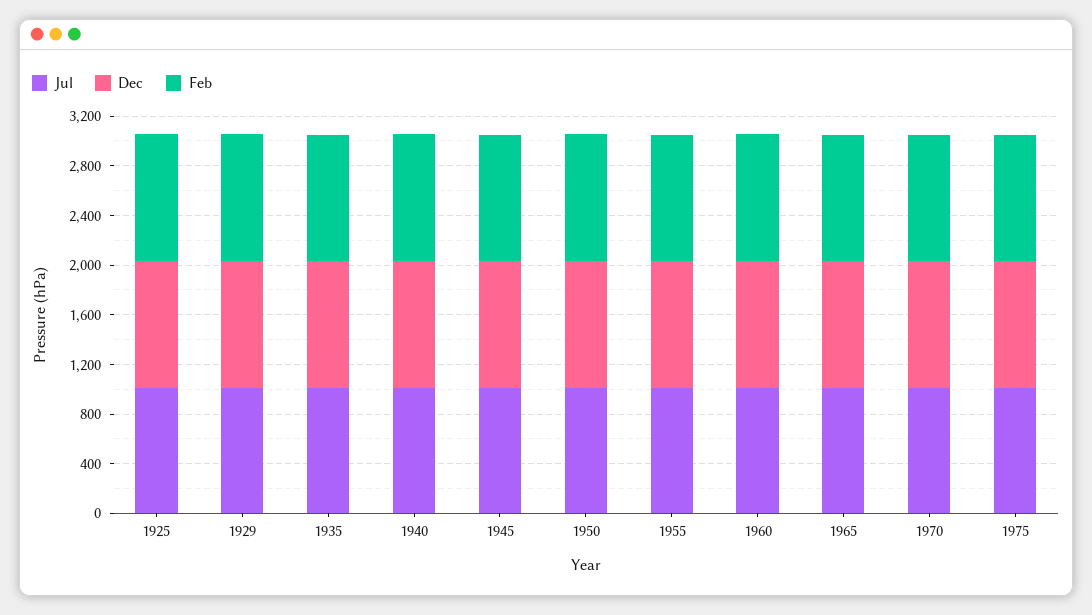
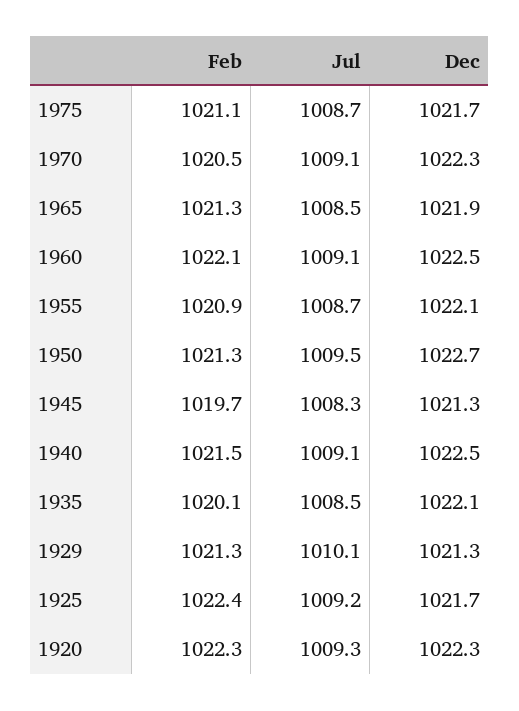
Feb, 1920: none -> 1022.3
Jul, 1920: none -> 1009.3
Dec, 1920: none -> 1022.3

